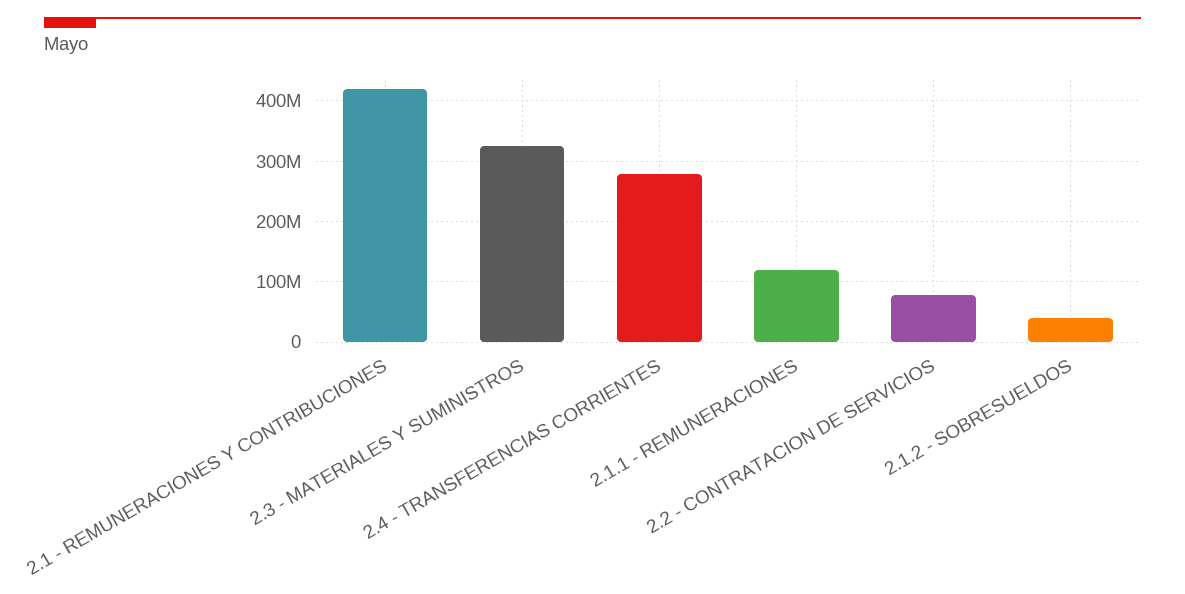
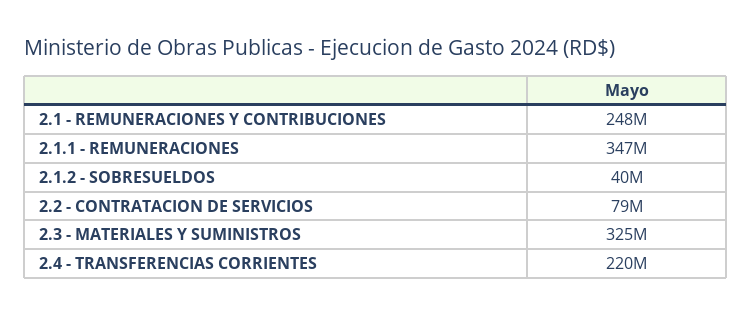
2.1 - REMUNERACIONES Y CONTRIBUCIONES: 420000000 -> 248000000
2.4 - TRANSFERENCIAS CORRIENTES: 280000000 -> 220000000
2.1.1 - REMUNERACIONES: 120000000 -> 347000000

